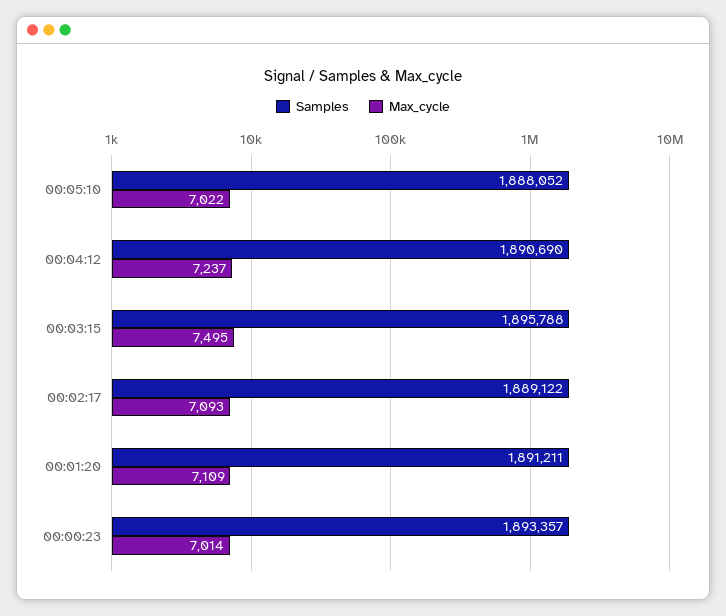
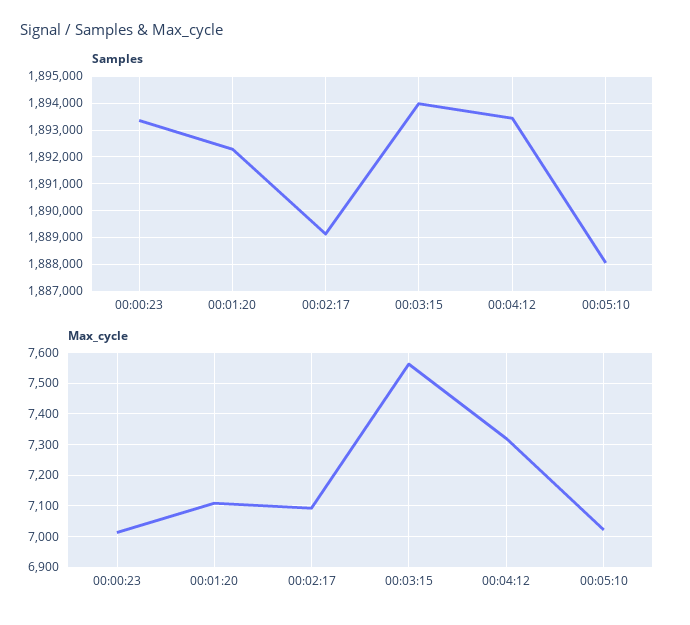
Samples, 00:04:12: 1890690 -> 1893500
Max_cycle, 00:04:12: 7237 -> 7320
Samples, 00:03:15: 1895788 -> 1894000
Max_cycle, 00:03:15: 7495 -> 7560
Samples, 00:01:20: 1891211 -> 1892250

